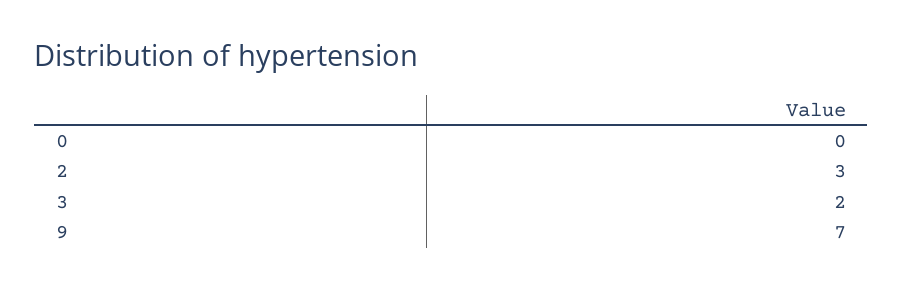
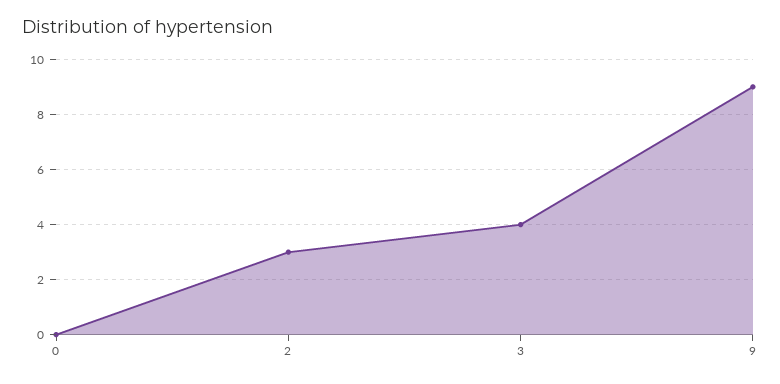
3: 2 -> 4
9: 7 -> 9

